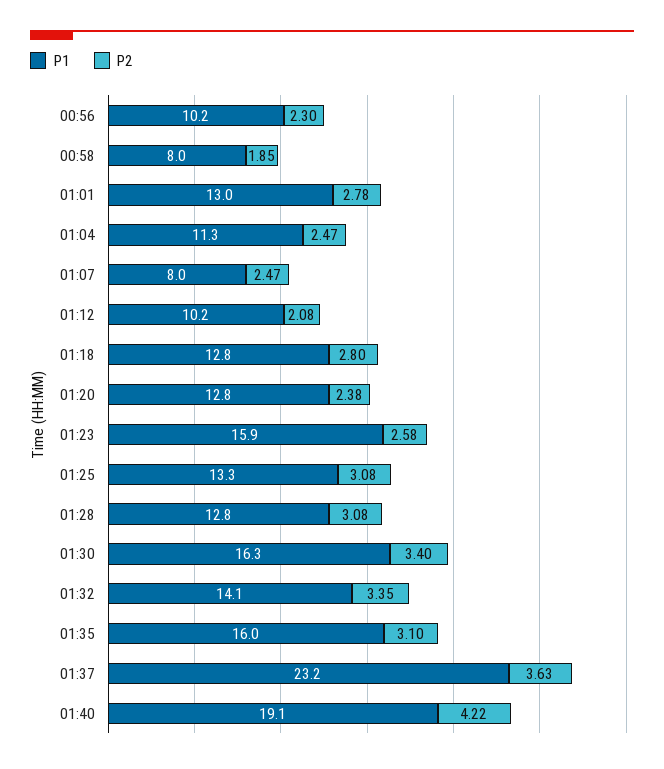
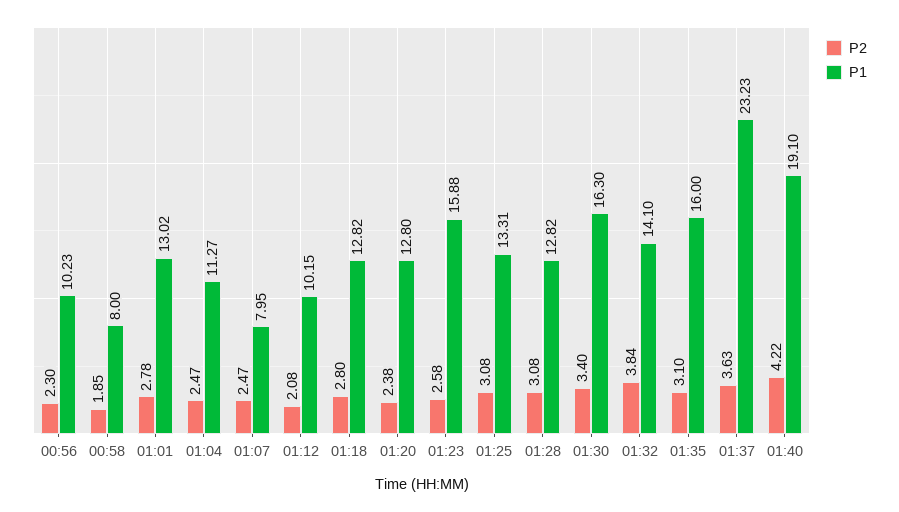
P2, 01:32: 3.35 -> 3.84

